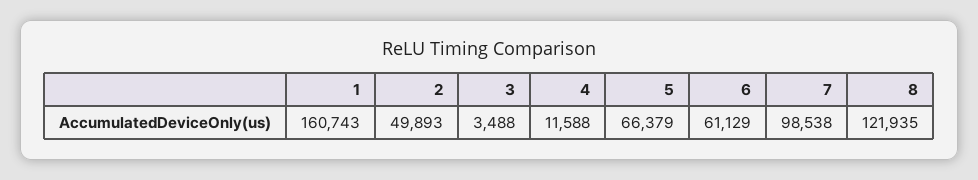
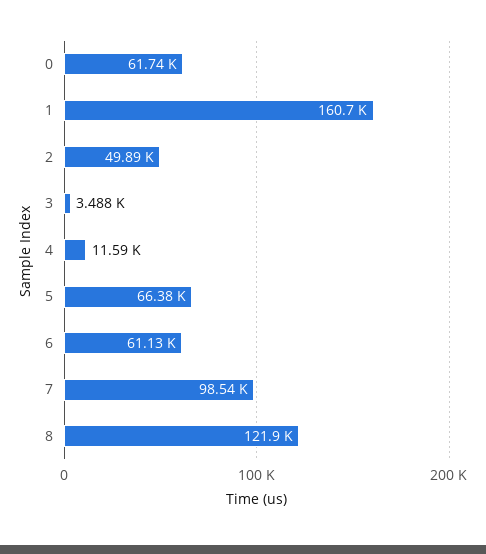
0: none -> 61740

